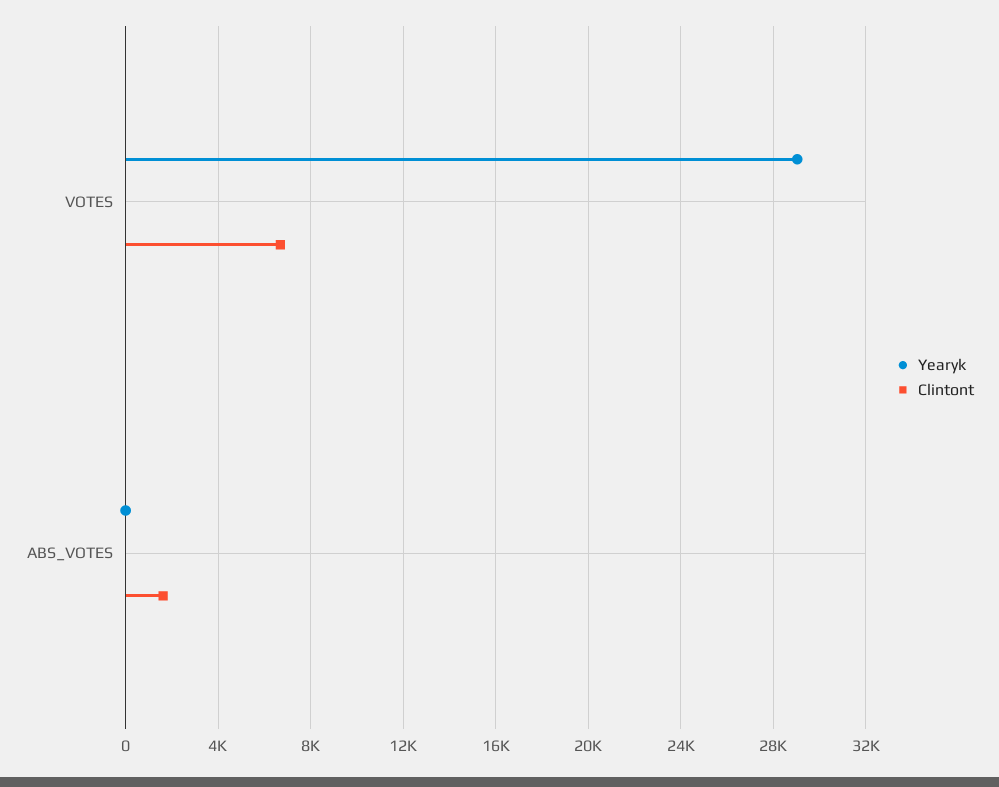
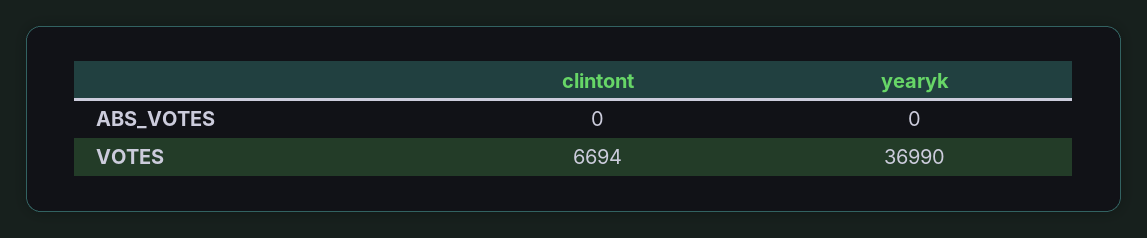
Yearyk, VOTES: 29000 -> 36990
Clintont, ABS_VOTES: 1500 -> 0

